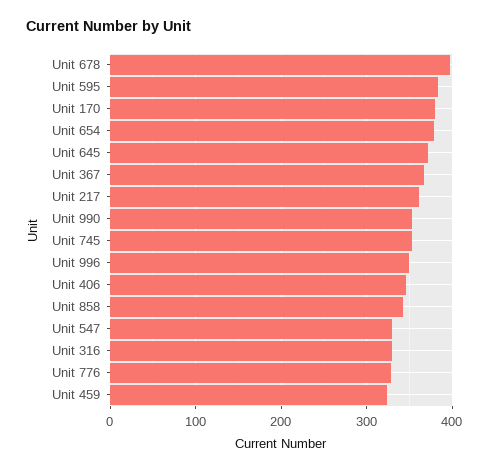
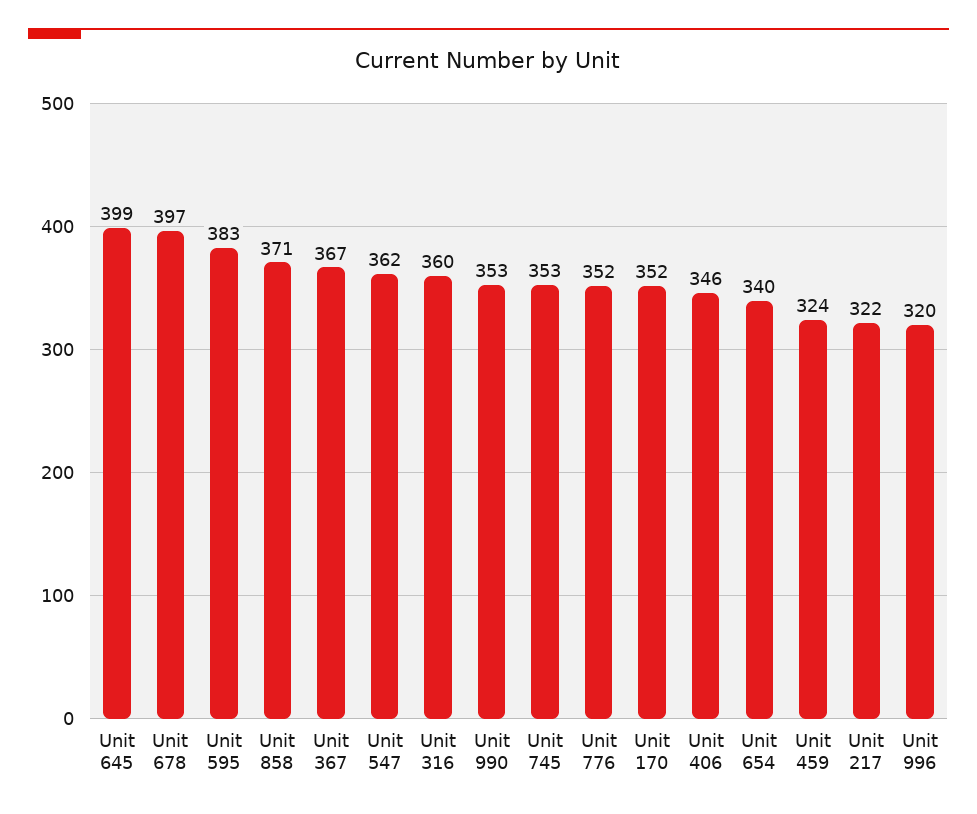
Unit 170: 380 -> 352
Unit 654: 380 -> 340
Unit 645: 370 -> 399
Unit 217: 360 -> 322
Unit 996: 350 -> 320
Unit 858: 340 -> 371
Unit 547: 330 -> 362
Unit 316: 330 -> 360
Unit 776: 330 -> 352

